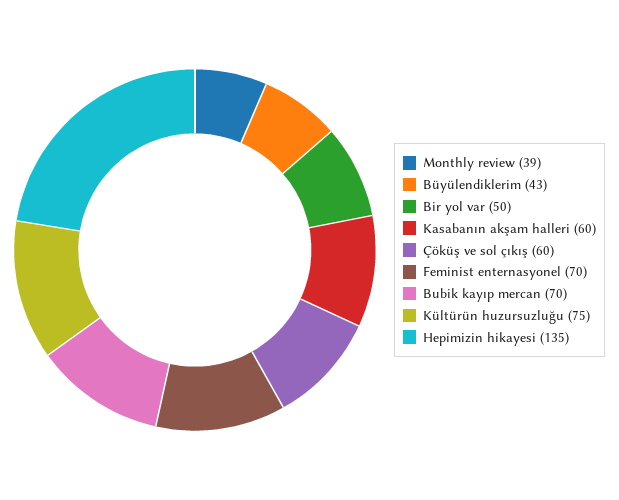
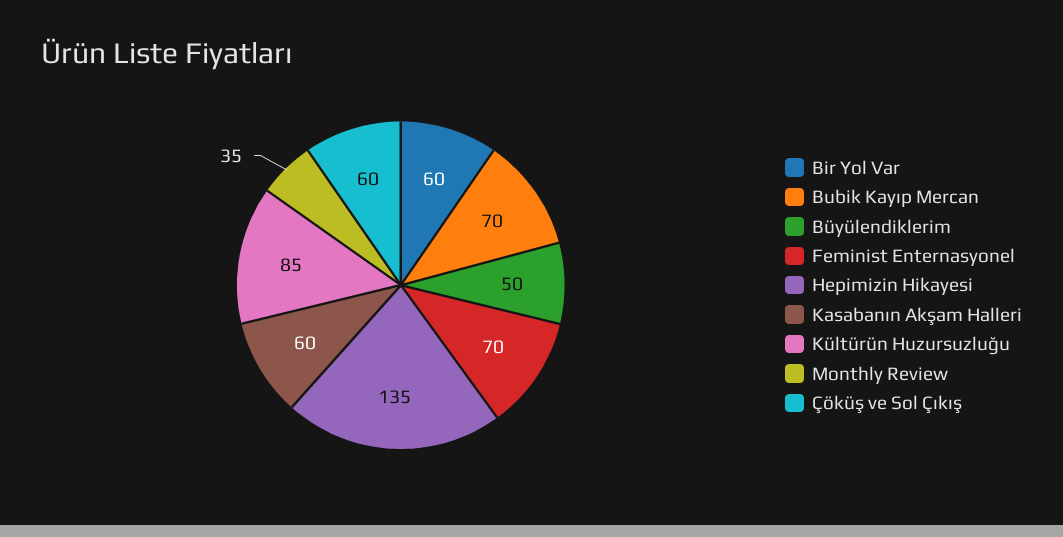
Monthly review: 39 -> 35
Büyülendiklerim: 43 -> 50
Bir yol var: 50 -> 60
Kültürün huzursuzluğu: 75 -> 85

